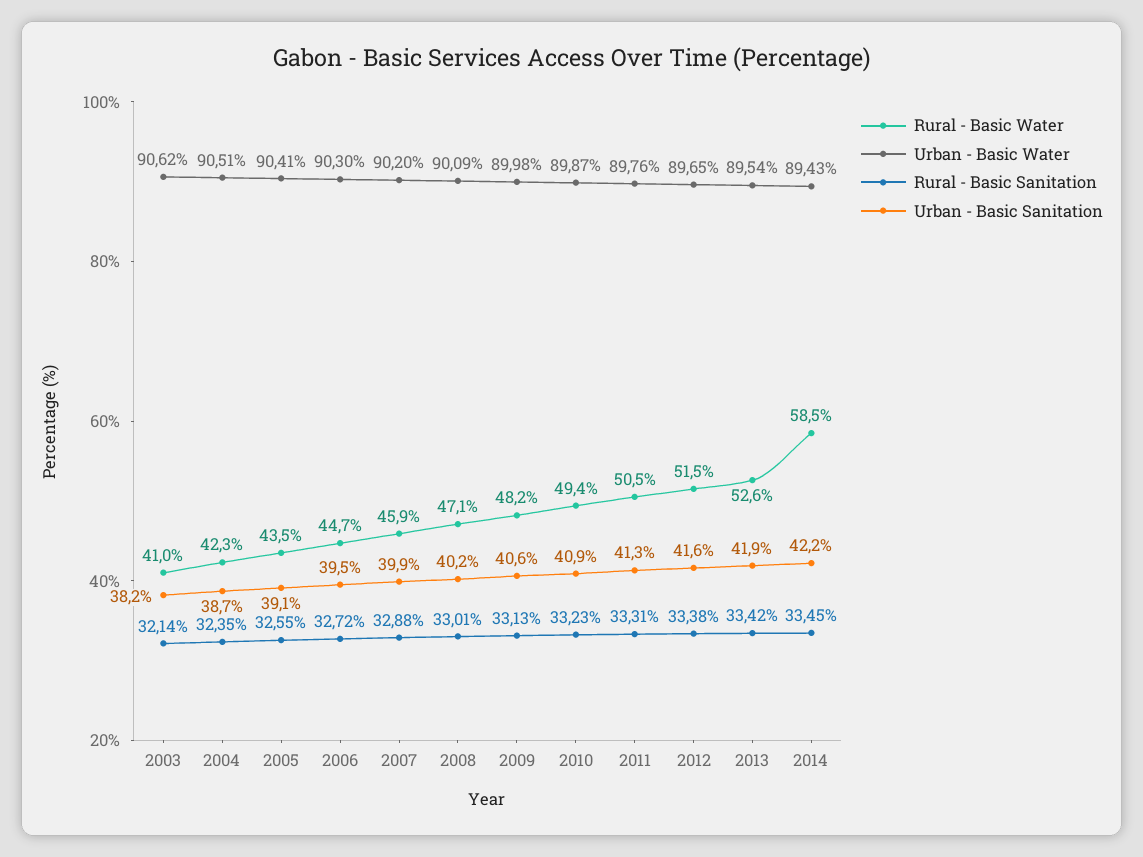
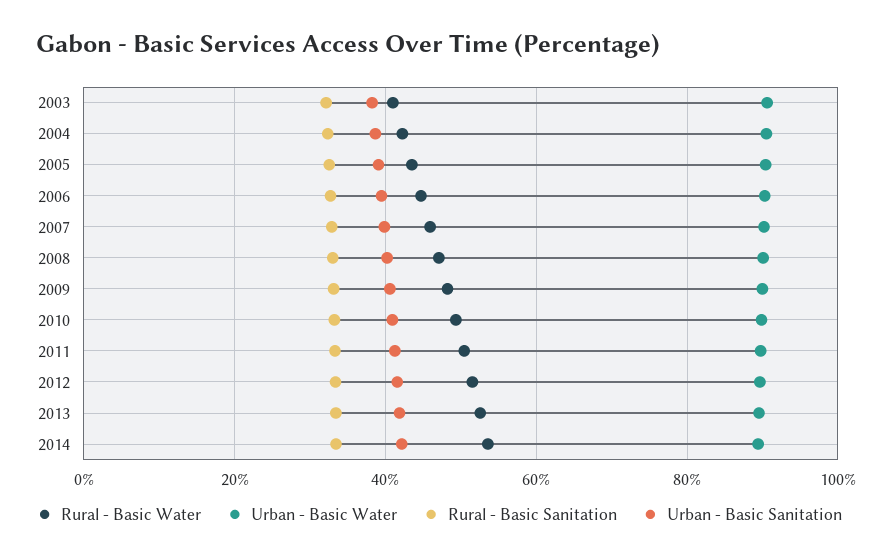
Rural - Basic Water, 2014: 58.5 -> 54

